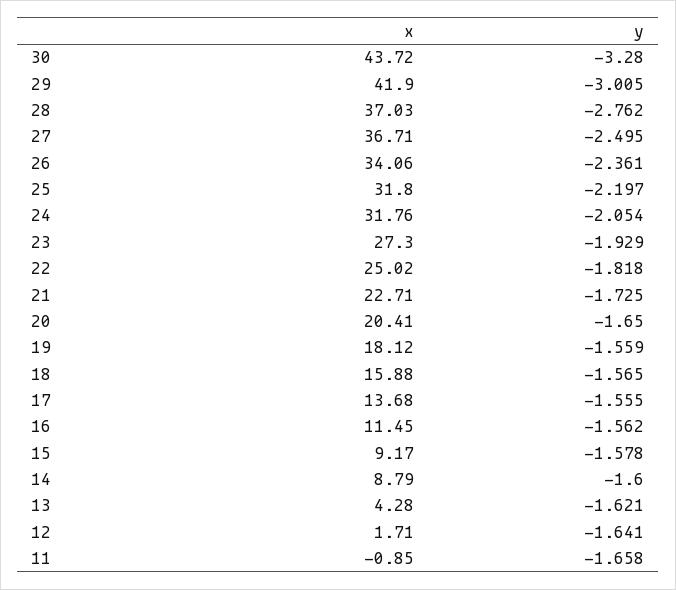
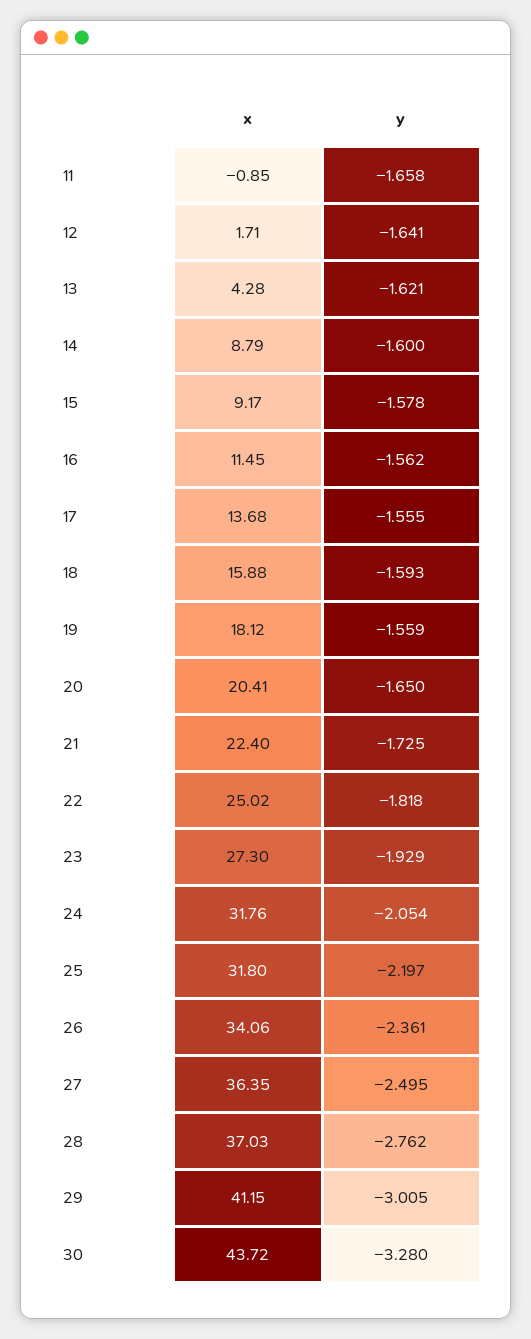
x, 29: 41.9 -> 41.15
x, 27: 36.71 -> 36.35
x, 21: 22.71 -> 22.4
y, 18: -1.565 -> -1.593

